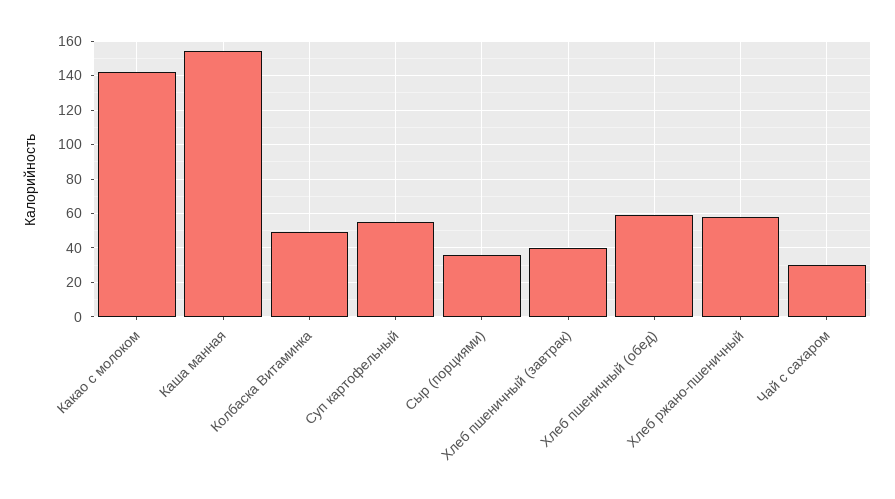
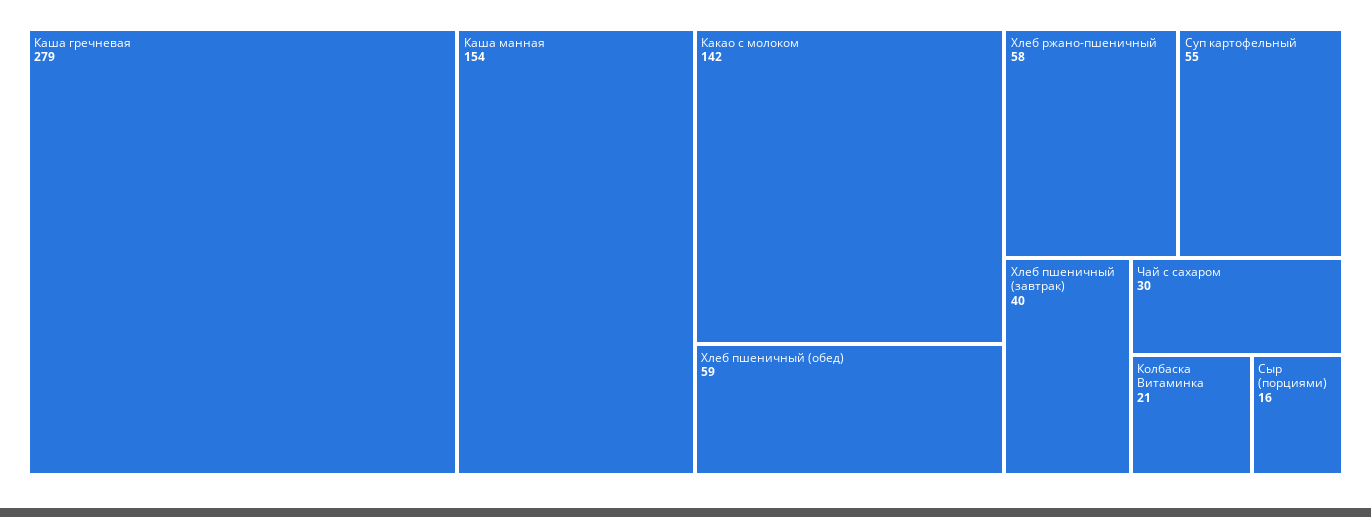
Колбаска Витаминка: 50 -> 21
Сыр (порциями): 35 -> 16
Каша гречневая: none -> 279

